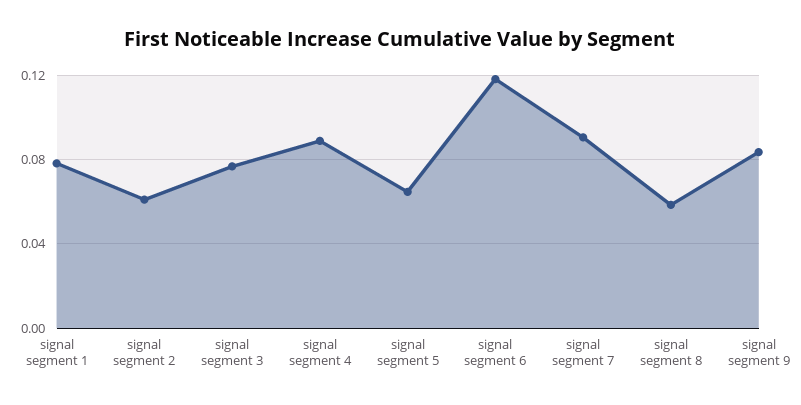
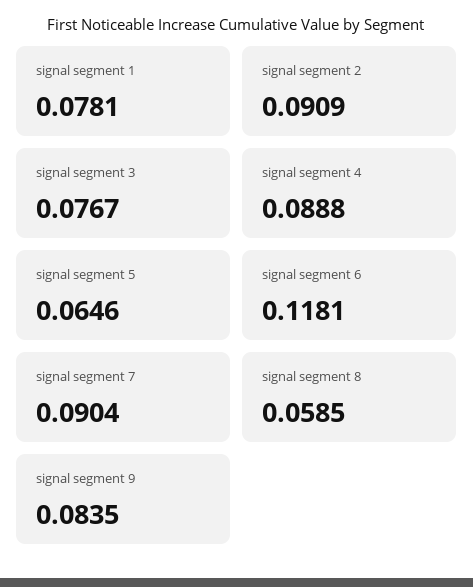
signal segment 2: 0.06 -> 0.0909

